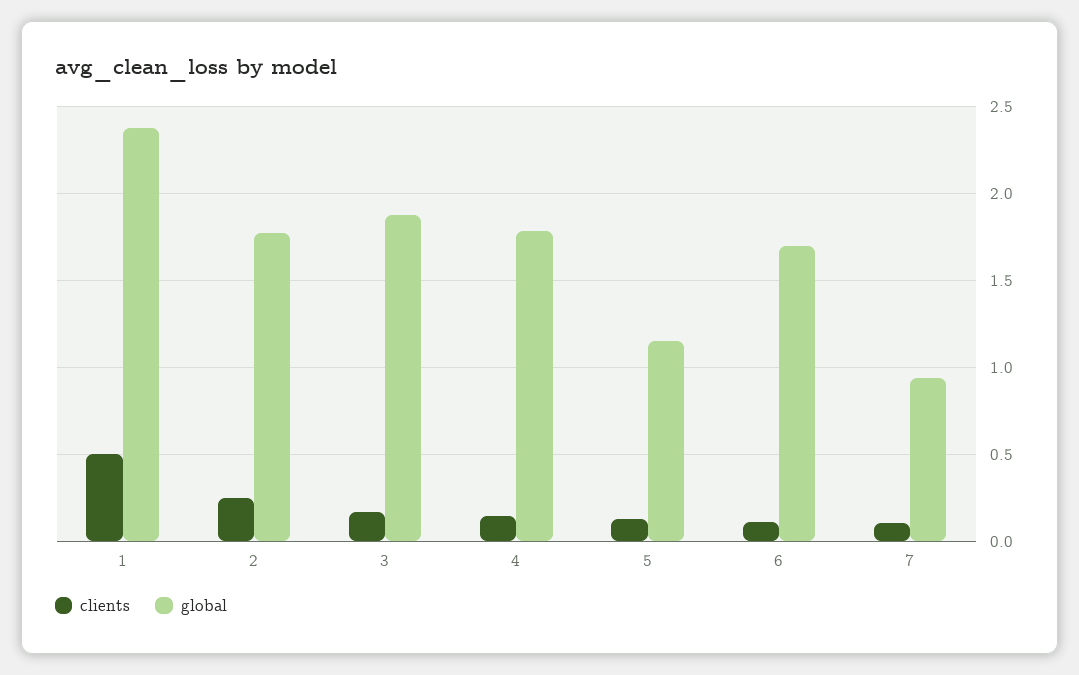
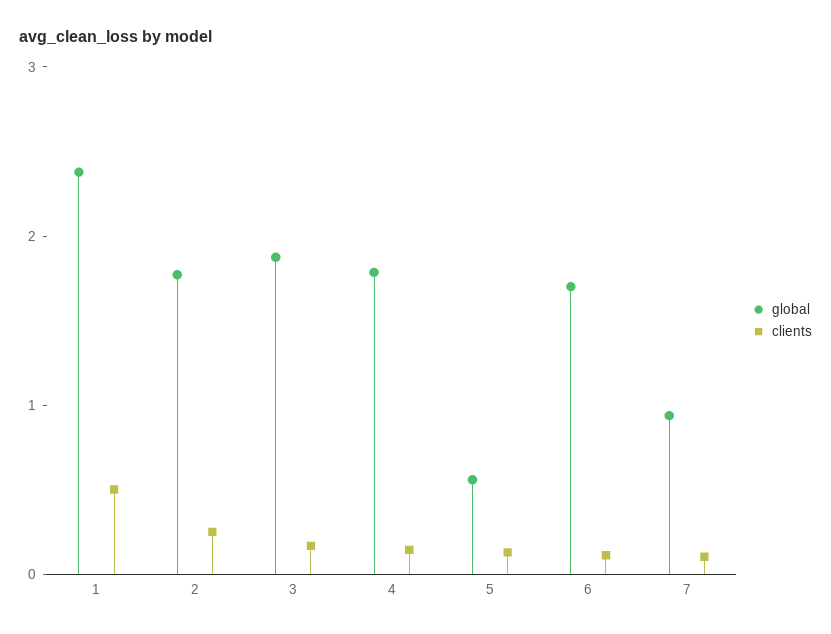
global, 5: 1.15 -> 0.6

